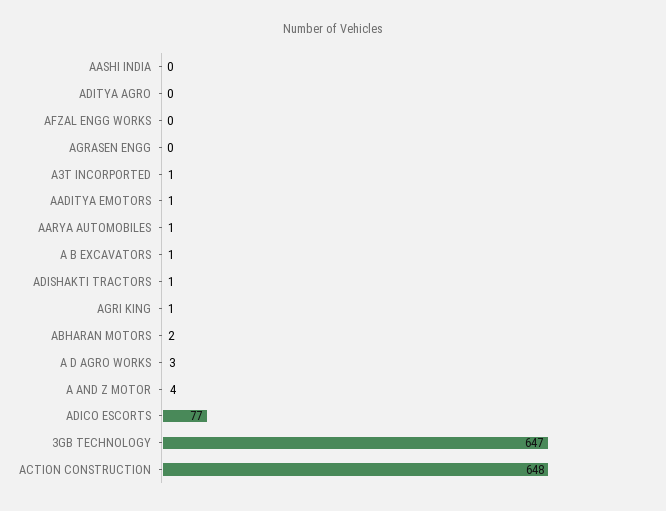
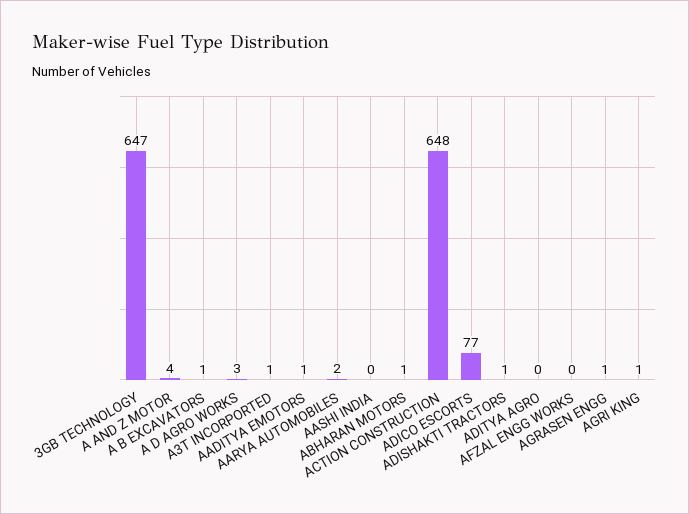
AGRASEN ENGG: 0 -> 1
AARYA AUTOMOBILES: 1 -> 2
ABHARAN MOTORS: 2 -> 1

